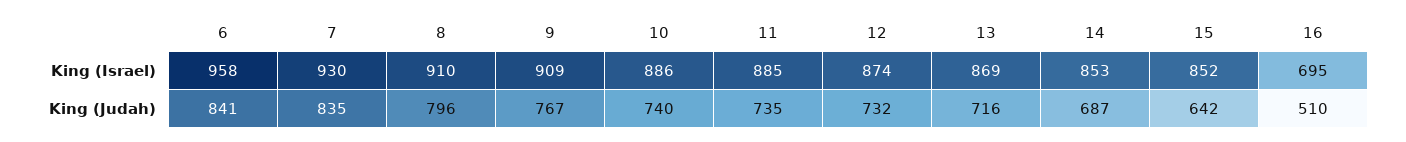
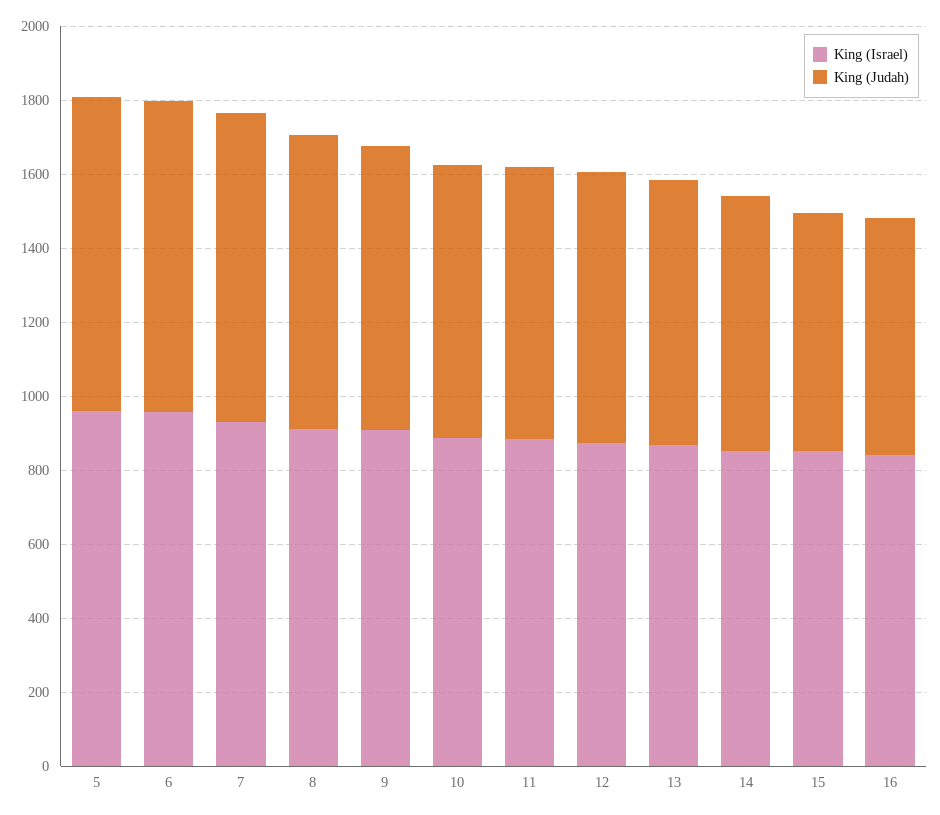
King (Israel), 16: 695 -> 850
King (Judah), 16: 510 -> 650
King (Israel), 5: none -> 950
King (Judah), 5: none -> 850

